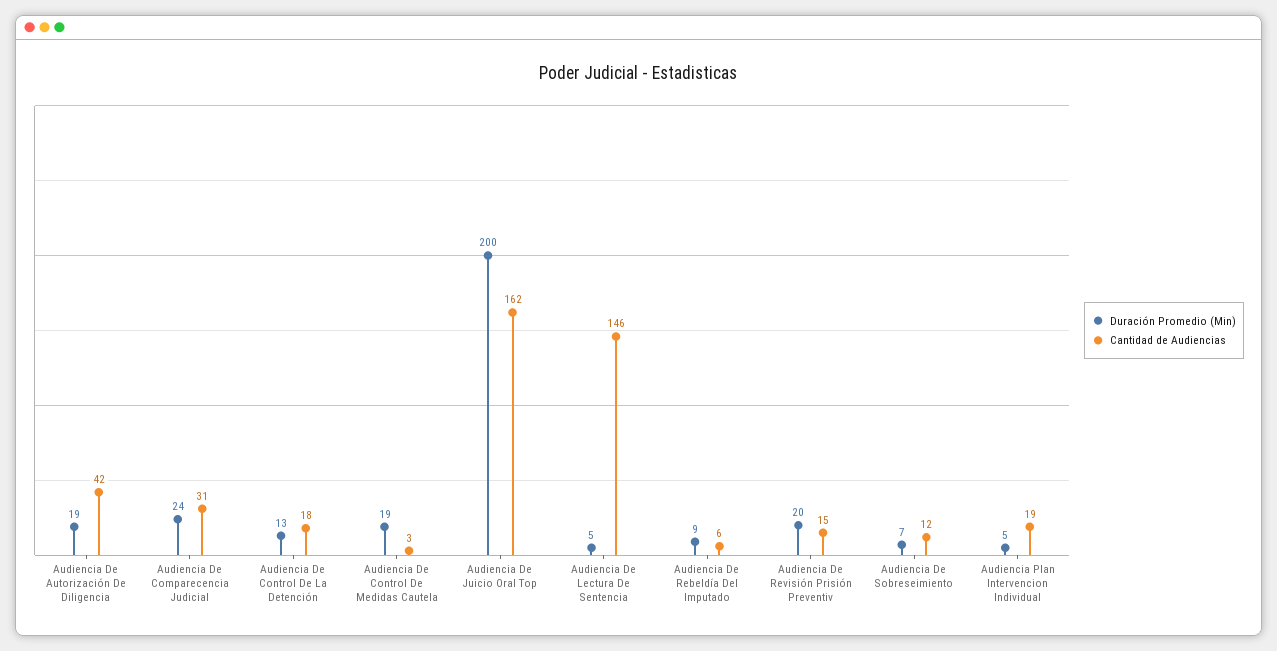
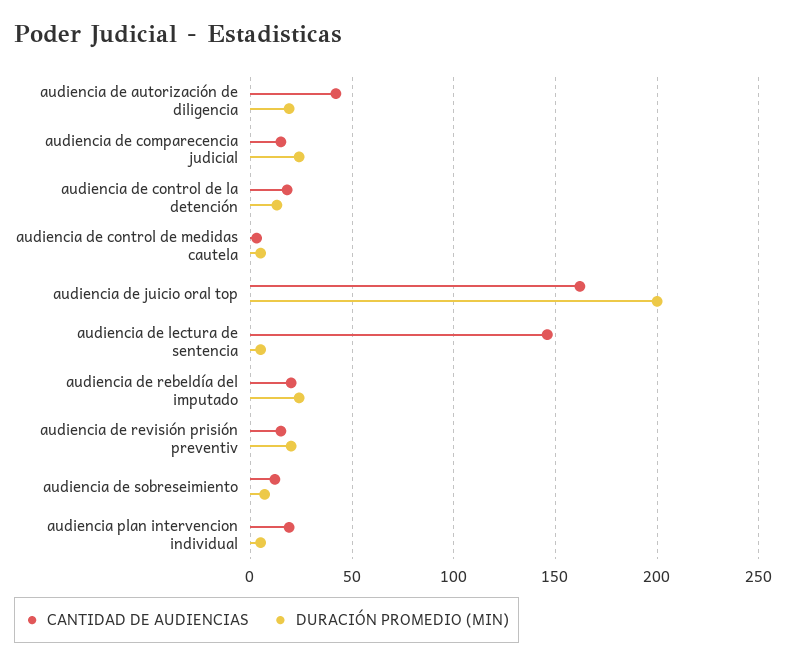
Cantidad de Audiencias, Audiencia De Comparecencia Judicial: 31 -> 15
Duración Promedio (Min), Audiencia De Control De Medidas Cautela: 19 -> 5
Duración Promedio (Min), Audiencia De Rebeldía Del Imputado: 9 -> 25
Cantidad de Audiencias, Audiencia De Rebeldía Del Imputado: 6 -> 20

